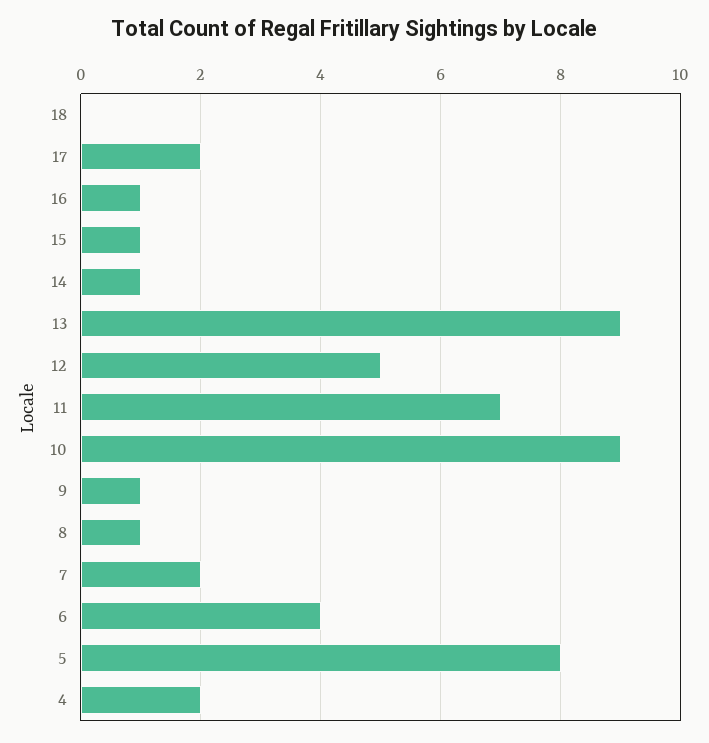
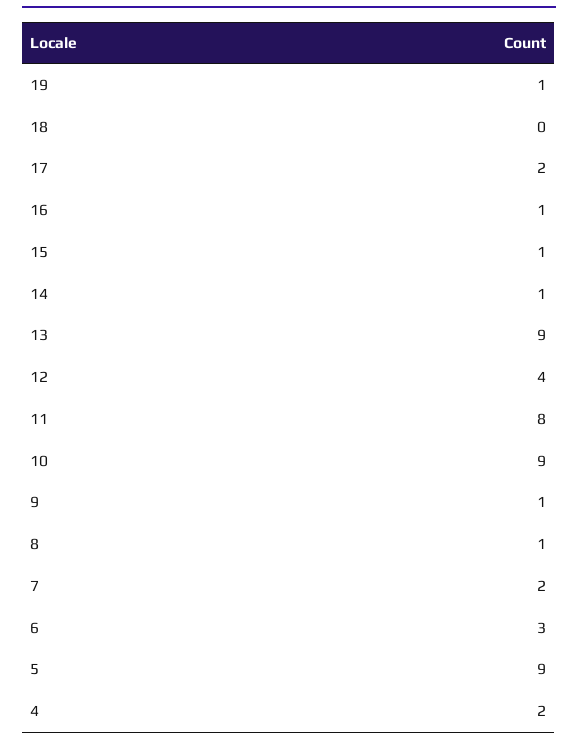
12: 5 -> 4
11: 7 -> 8
6: 4 -> 3
5: 8 -> 9
19: none -> 1

